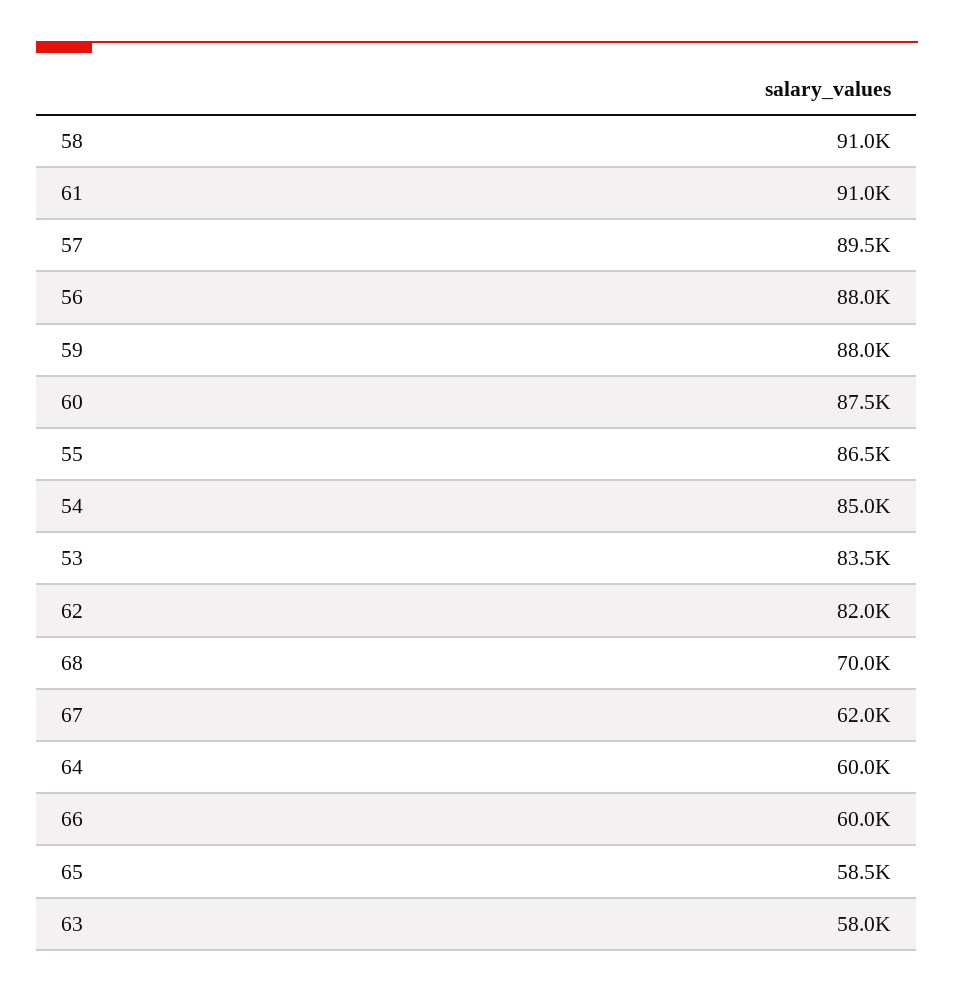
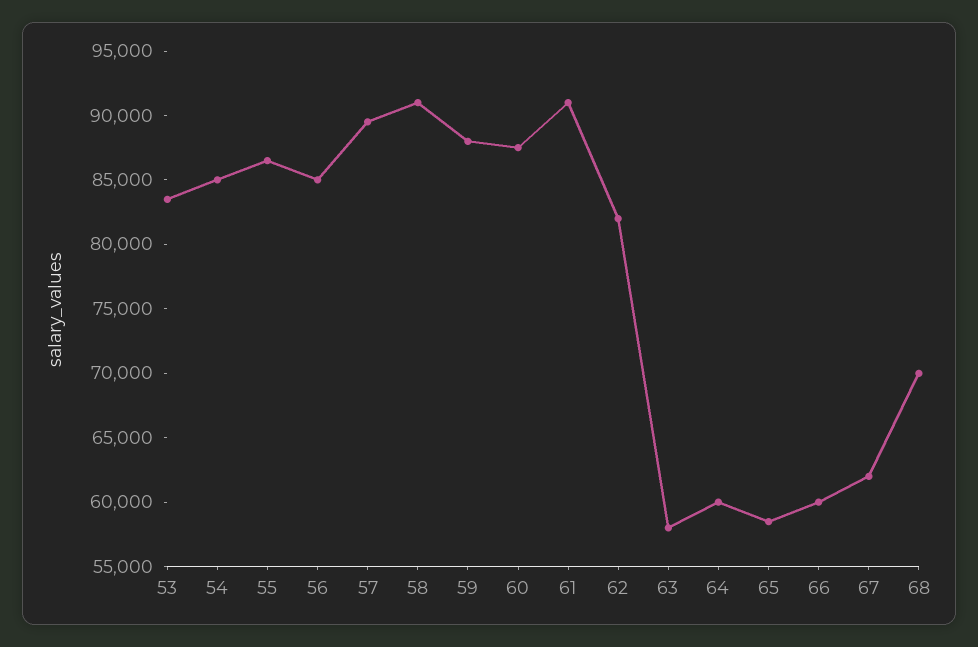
56: 88000 -> 85000

